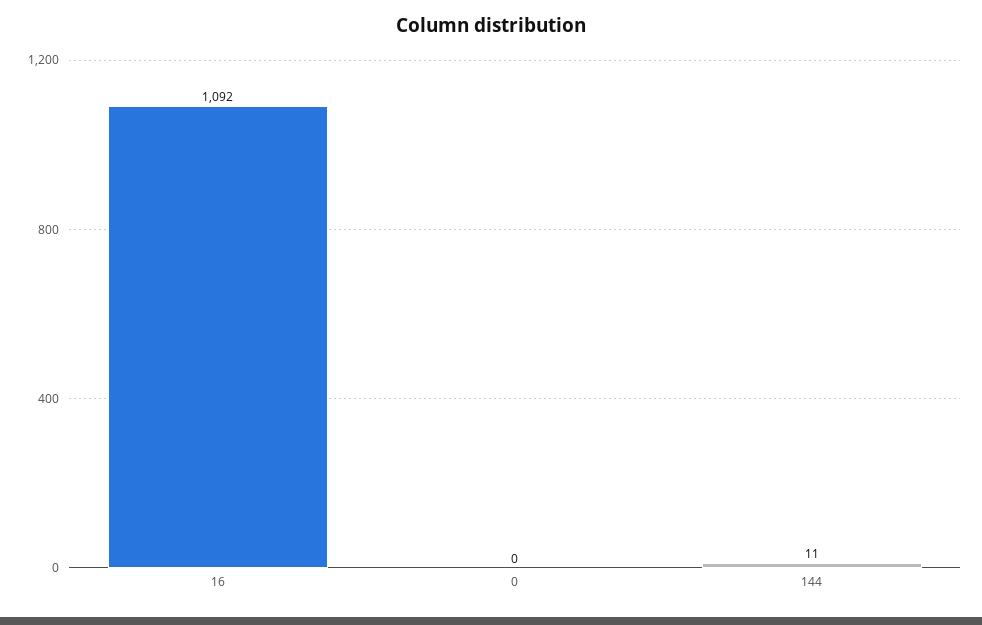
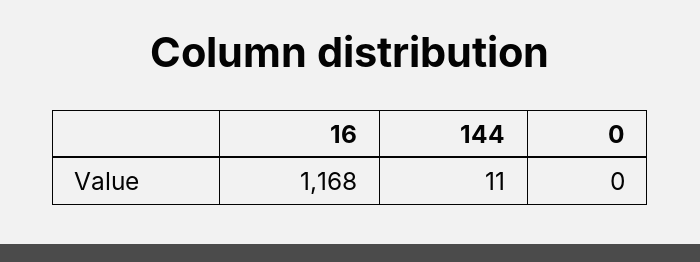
16: 1092 -> 1168

